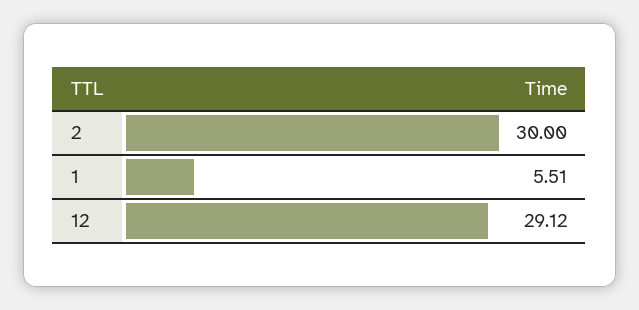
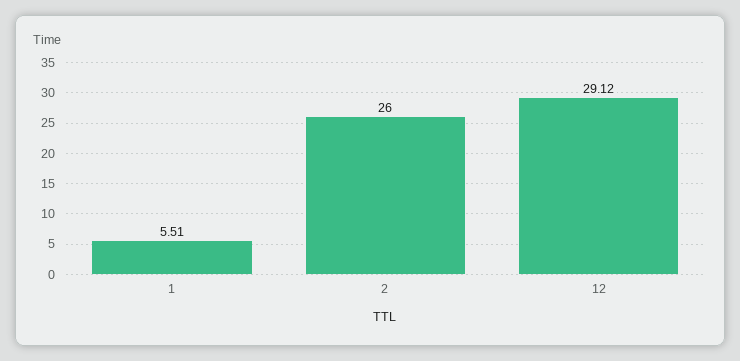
2: 30 -> 26

